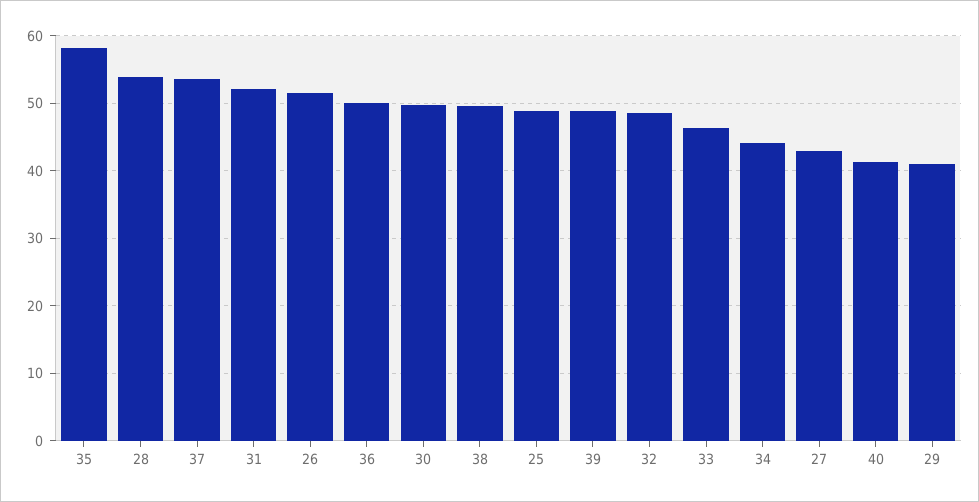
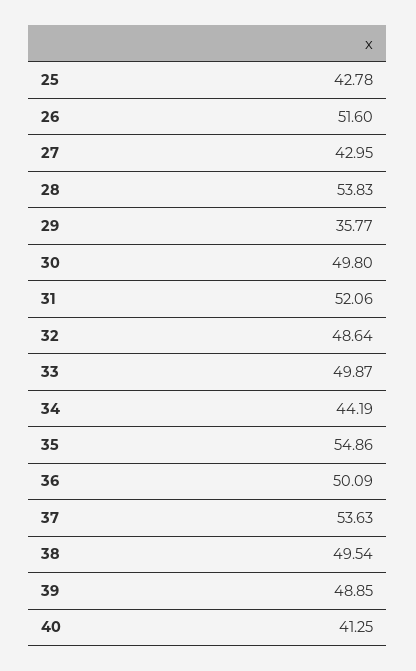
35: 58 -> 54.86
25: 49 -> 42.78
33: 46 -> 49.87
29: 41 -> 35.77

